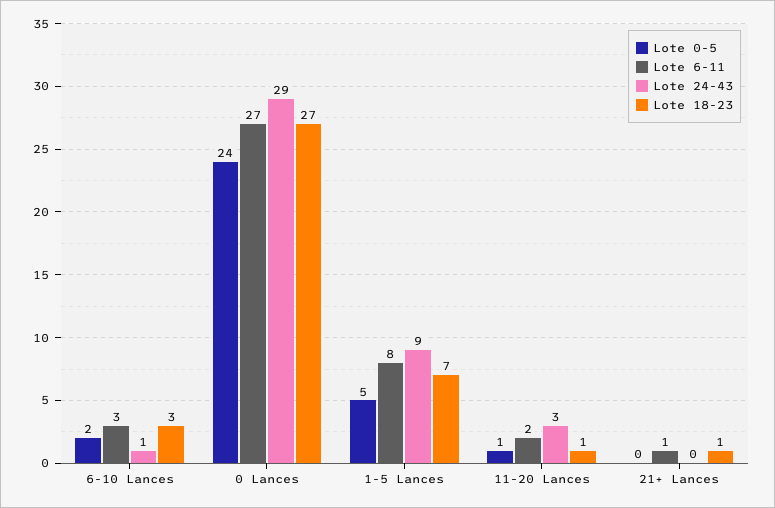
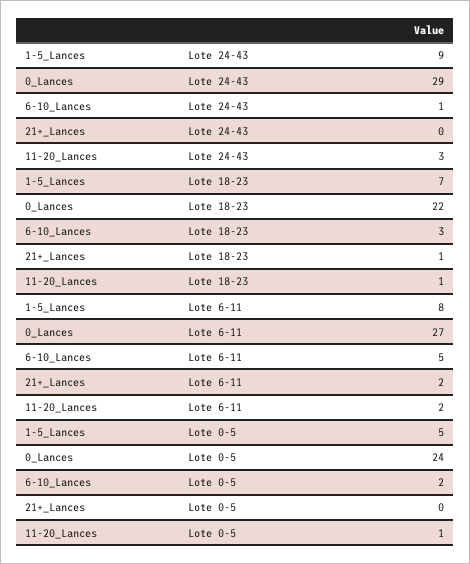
Lote 6-11, 6-10 Lances: 3 -> 5
Lote 18-23, 0 Lances: 27 -> 22
Lote 6-11, 21+ Lances: 1 -> 2

